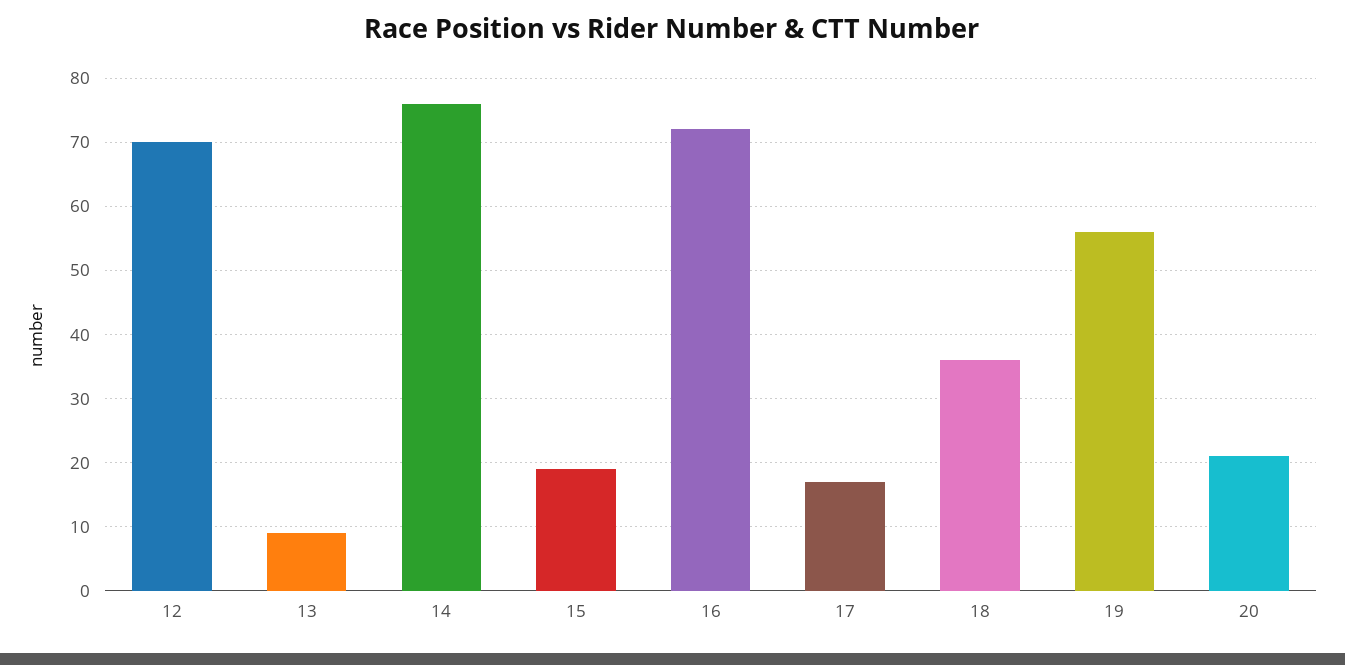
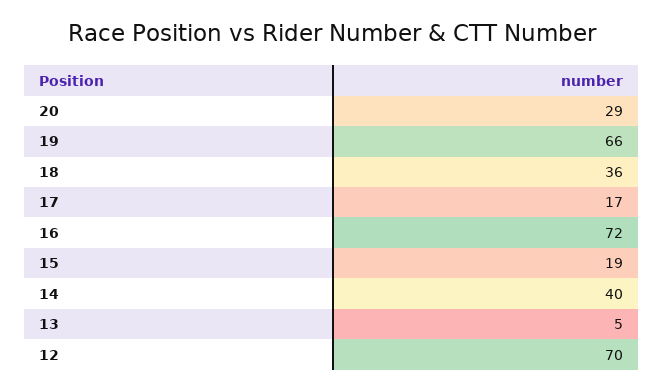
13: 9 -> 5
14: 76 -> 40
19: 56 -> 66
20: 21 -> 29

